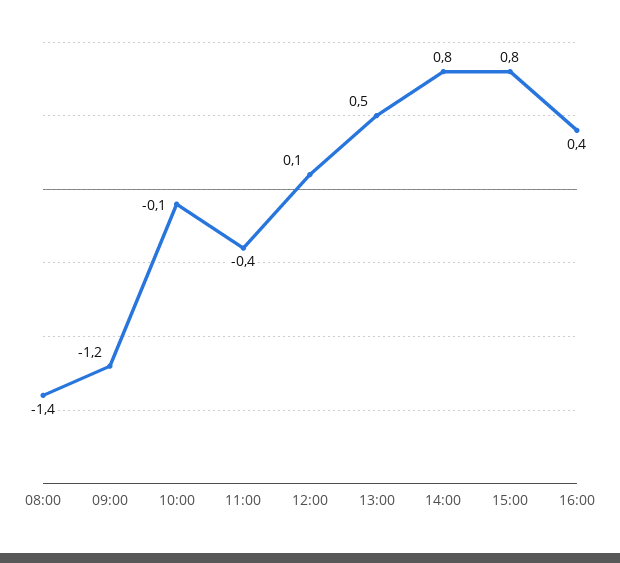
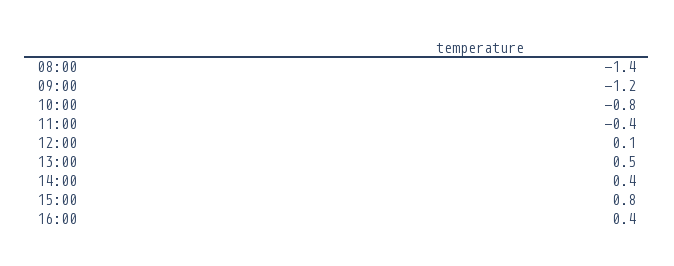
10:00: -0.1 -> -0.8
14:00: 0.8 -> 0.4

